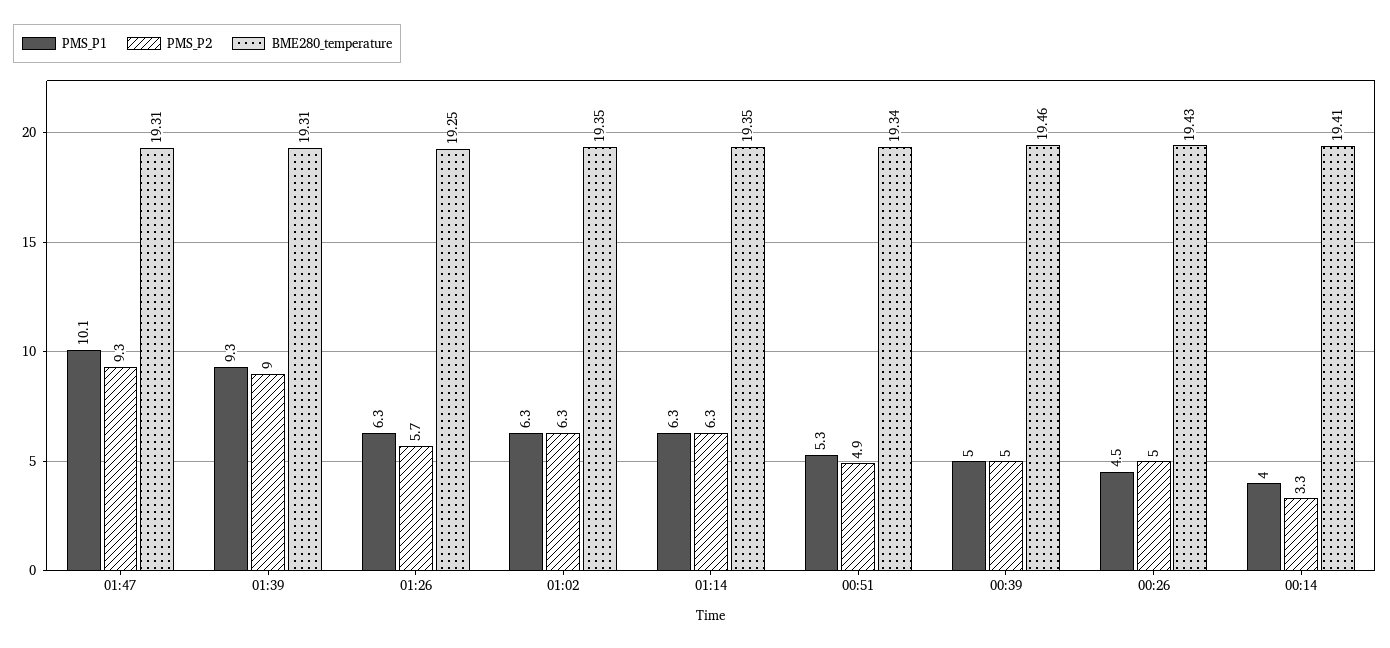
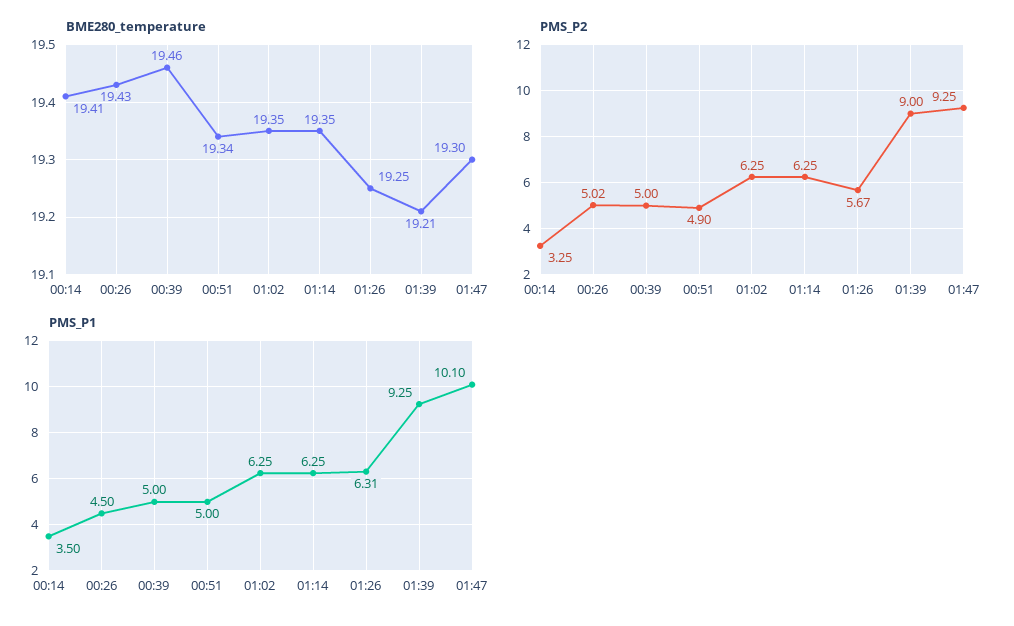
BME280_temperature, 01:47: 19.31 -> 19.3
BME280_temperature, 01:39: 19.31 -> 19.21
PMS_P1, 00:51: 5.3 -> 5
PMS_P1, 00:14: 4 -> 3.5

